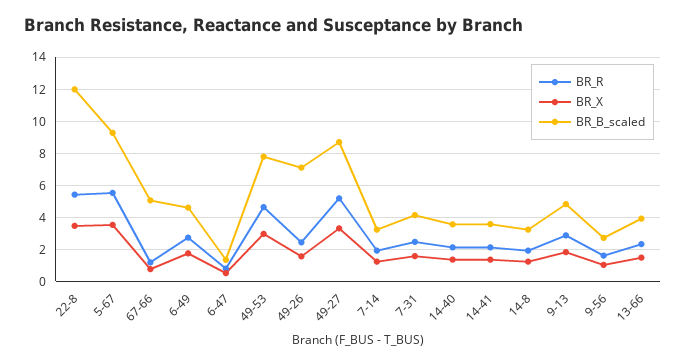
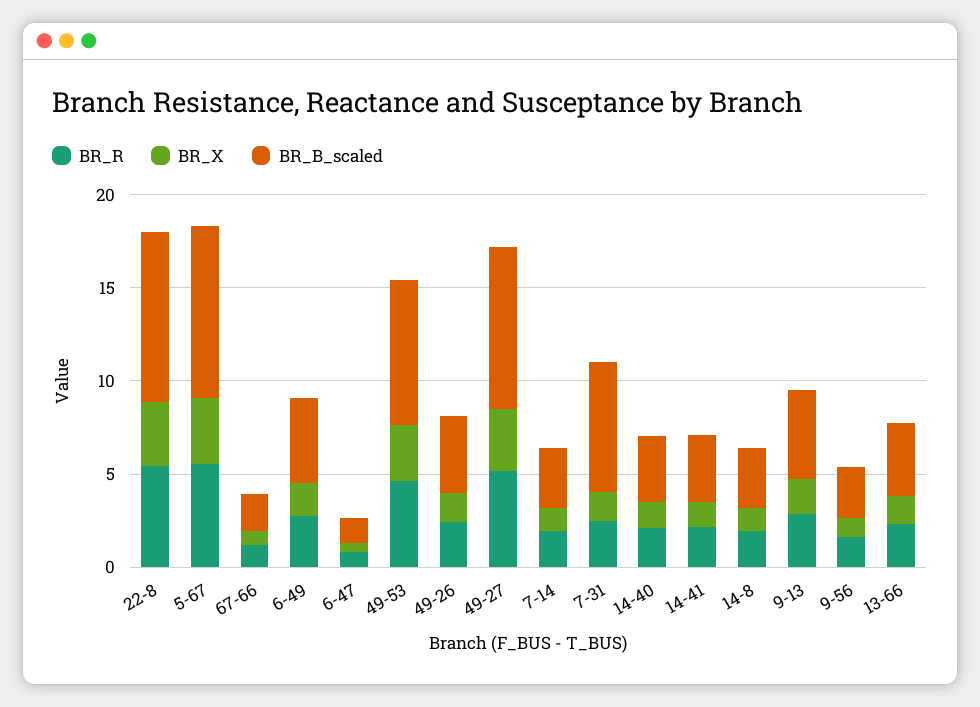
BR_B_scaled, 22-8: 12 -> 9
BR_B_scaled, 67-66: 5 -> 2
BR_B_scaled, 49-26: 7 -> 4
BR_B_scaled, 7-31: 4 -> 7

